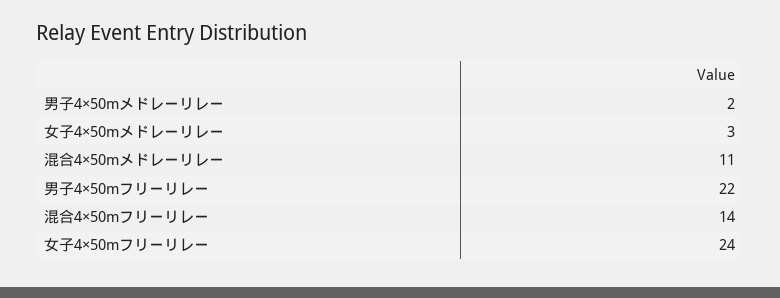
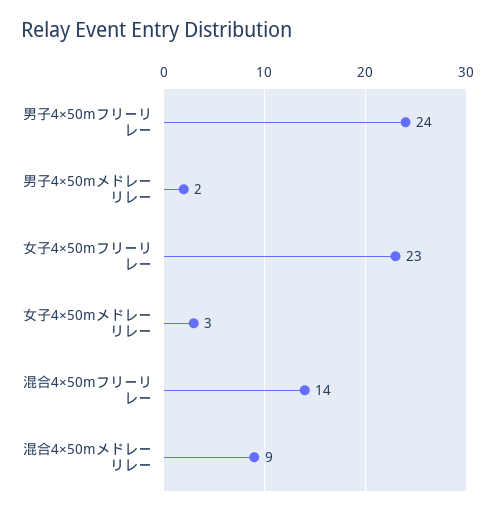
混合4×50mメドレーリレー: 11 -> 9
男子4×50mフリーリレー: 22 -> 24
女子4×50mフリーリレー: 24 -> 23

